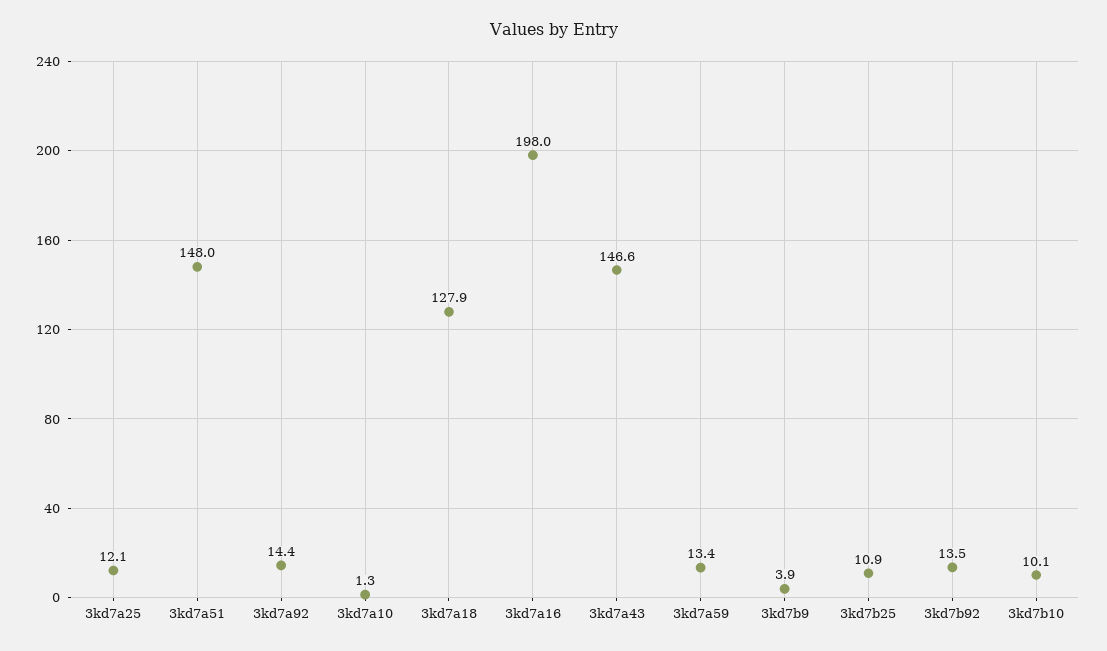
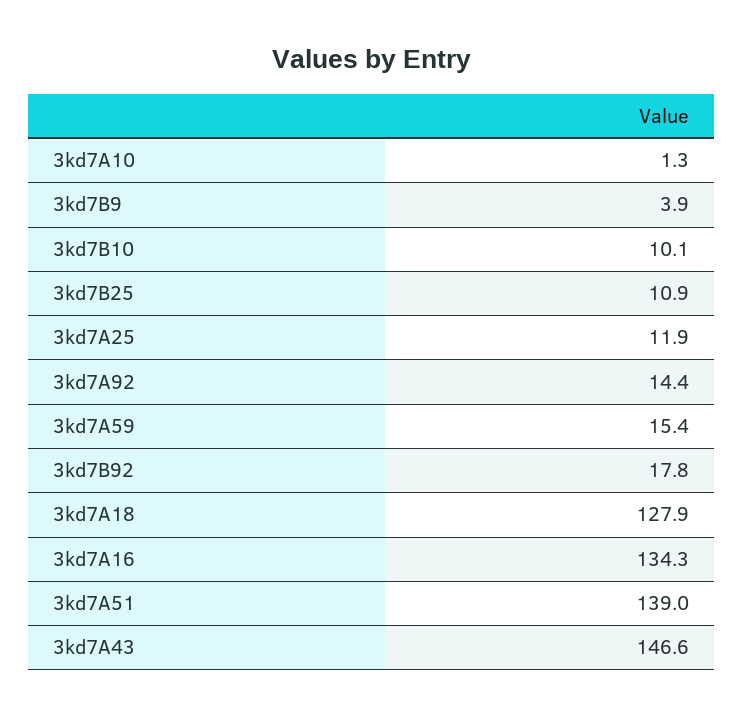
3kd7a25: 12.1 -> 11.9
3kd7a51: 148 -> 139
3kd7a16: 198 -> 134.3
3kd7a59: 13.4 -> 15.4
3kd7b92: 13.5 -> 17.8

